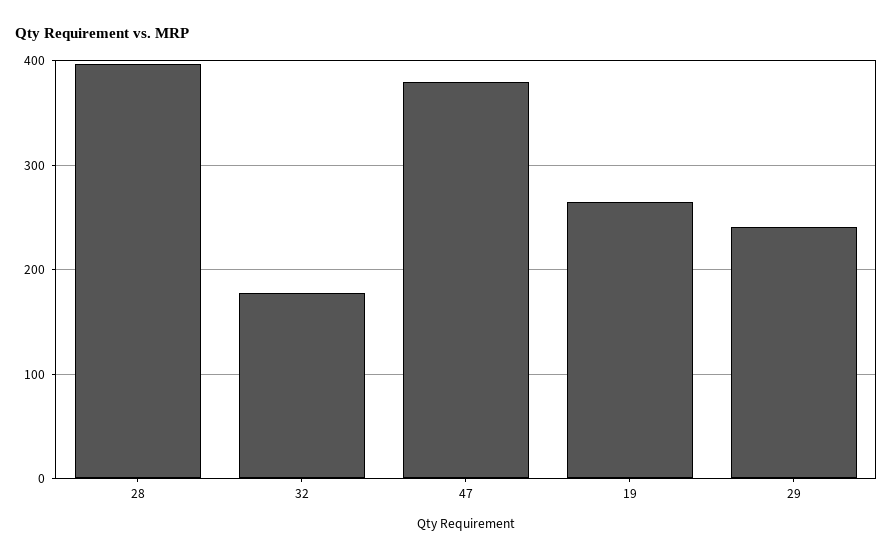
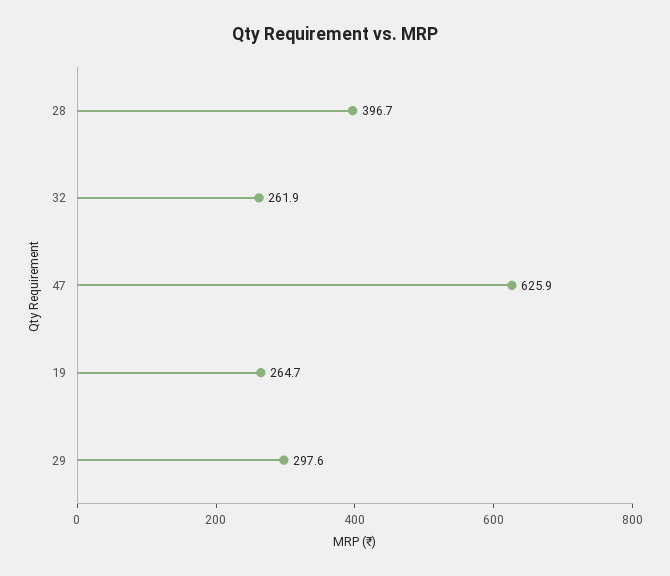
32: 180 -> 261.9
47: 380 -> 625.9
29: 240 -> 297.6

